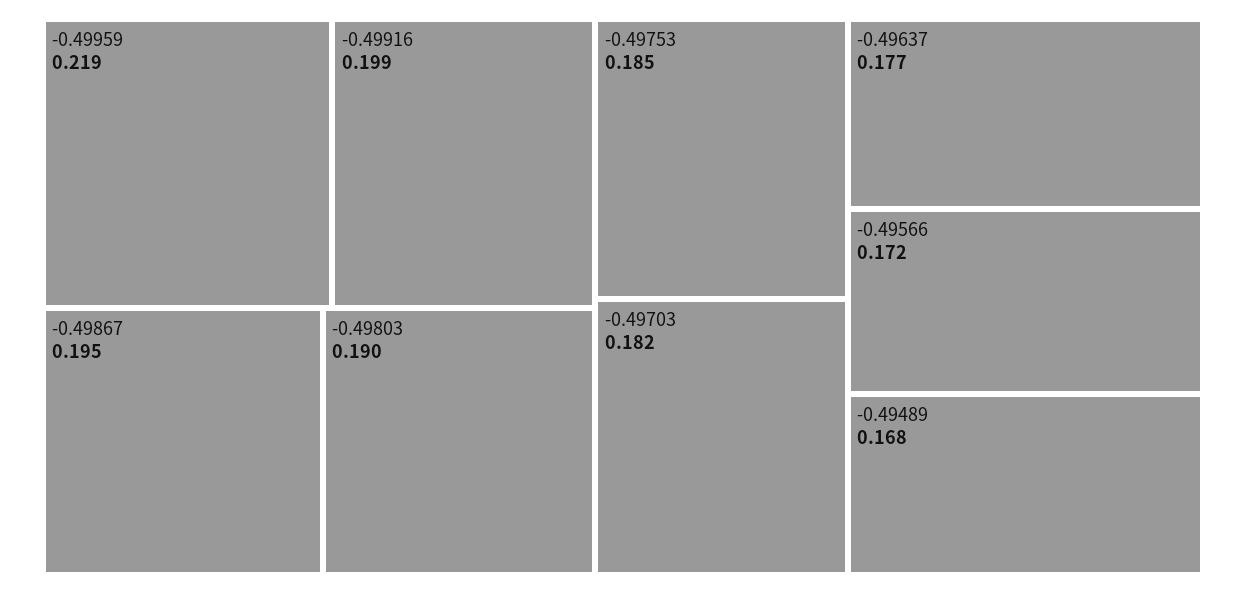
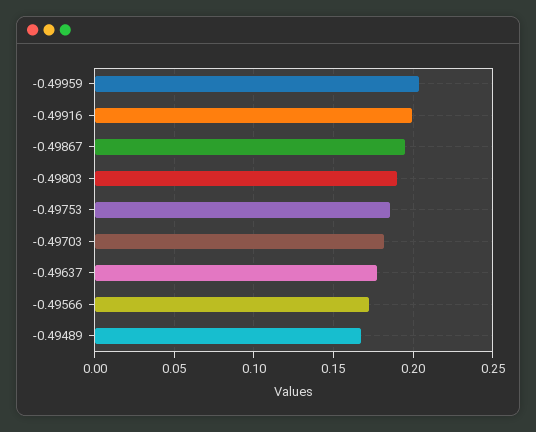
-0.49959: 0.219 -> 0.205

